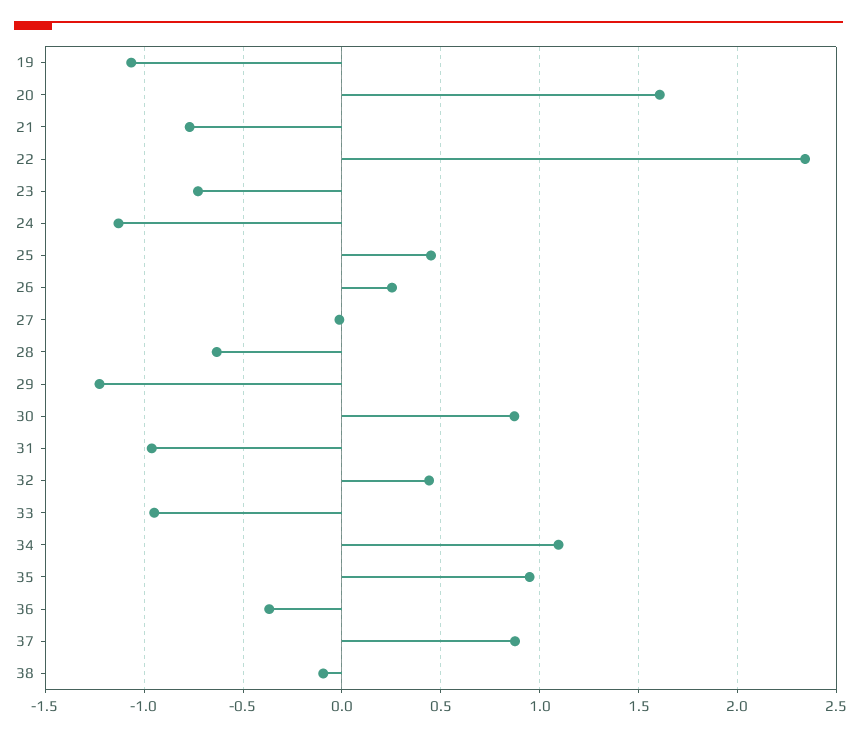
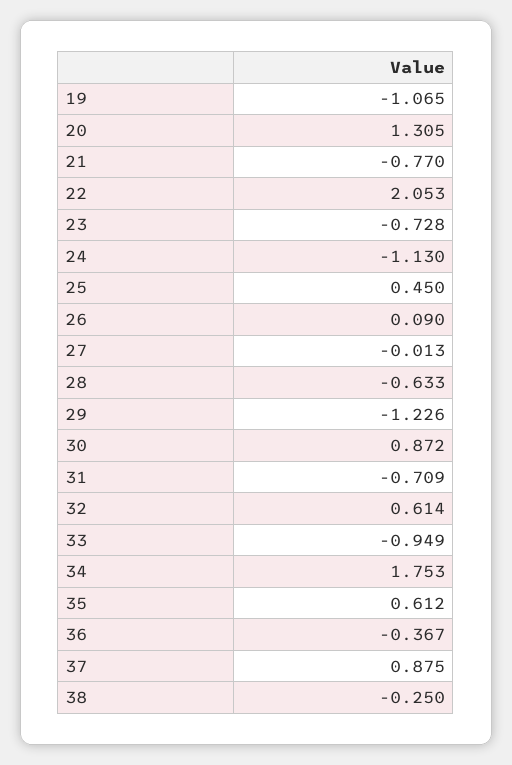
20: 1.6 -> 1.305
22: 2.35 -> 2.053
26: 0.25 -> 0.09
31: -0.95 -> -0.709
32: 0.45 -> 0.614
34: 1.1 -> 1.753
35: 0.95 -> 0.612
38: -0.1 -> -0.25

